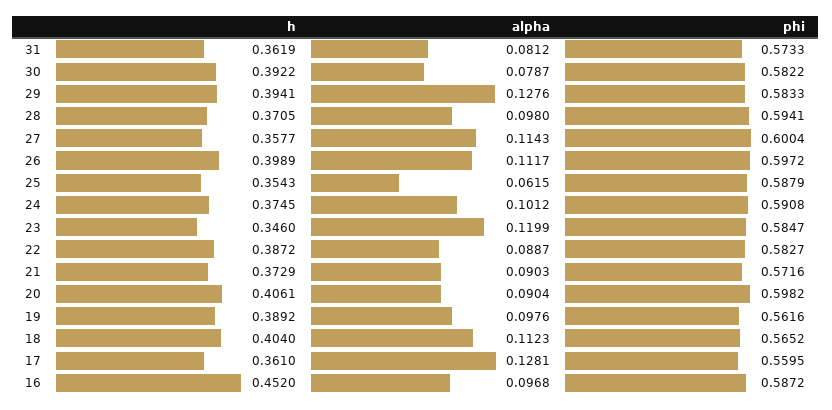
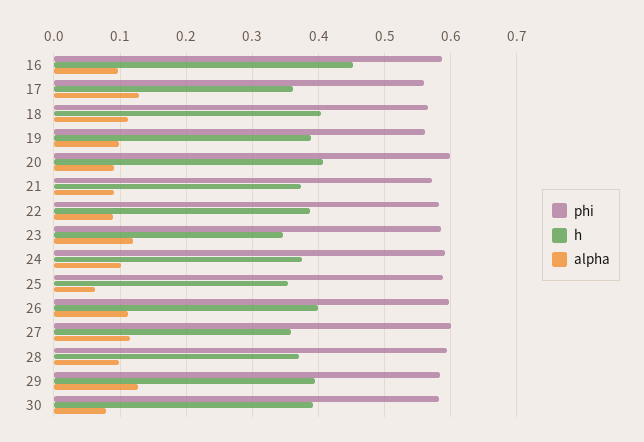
h, 31: 0.3619 -> none
alpha, 31: 0.0812 -> none
phi, 31: 0.5733 -> none

